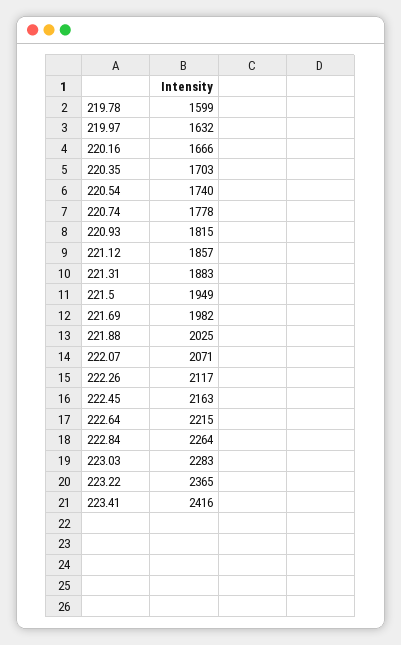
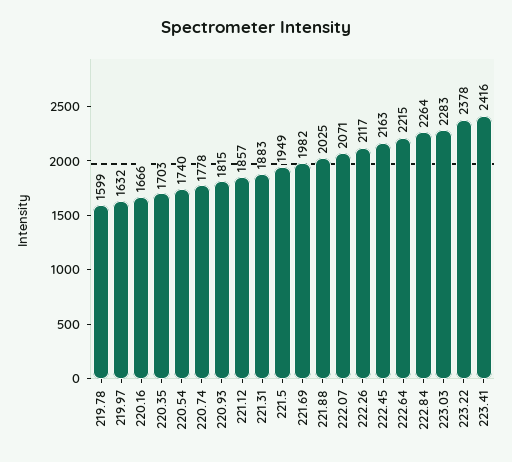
223.22: 2365 -> 2378

